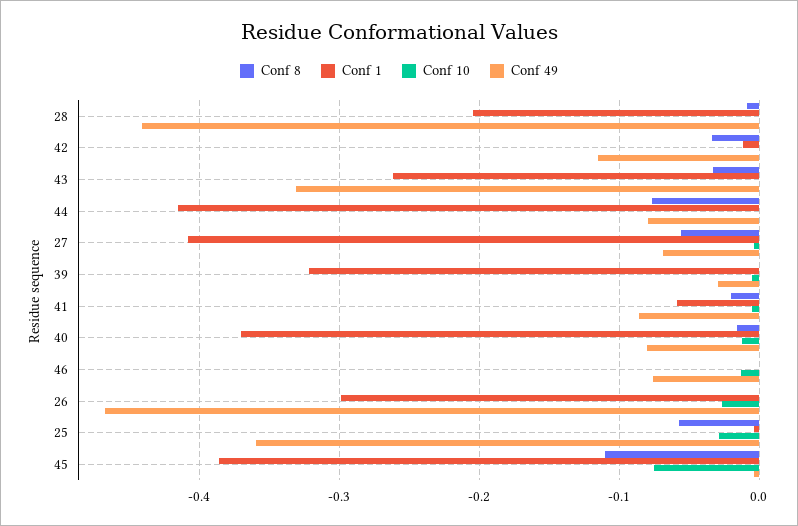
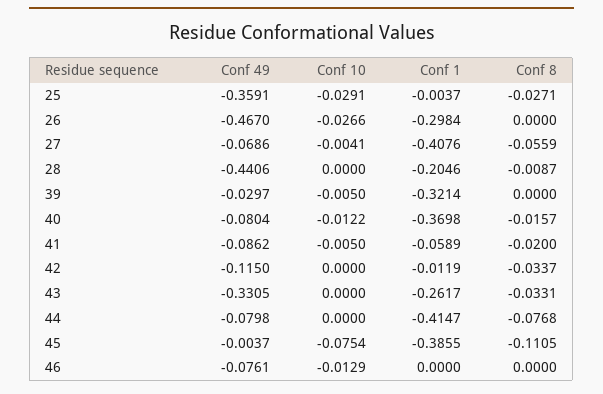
Conf 8, 25: -0.06 -> -0.0271

